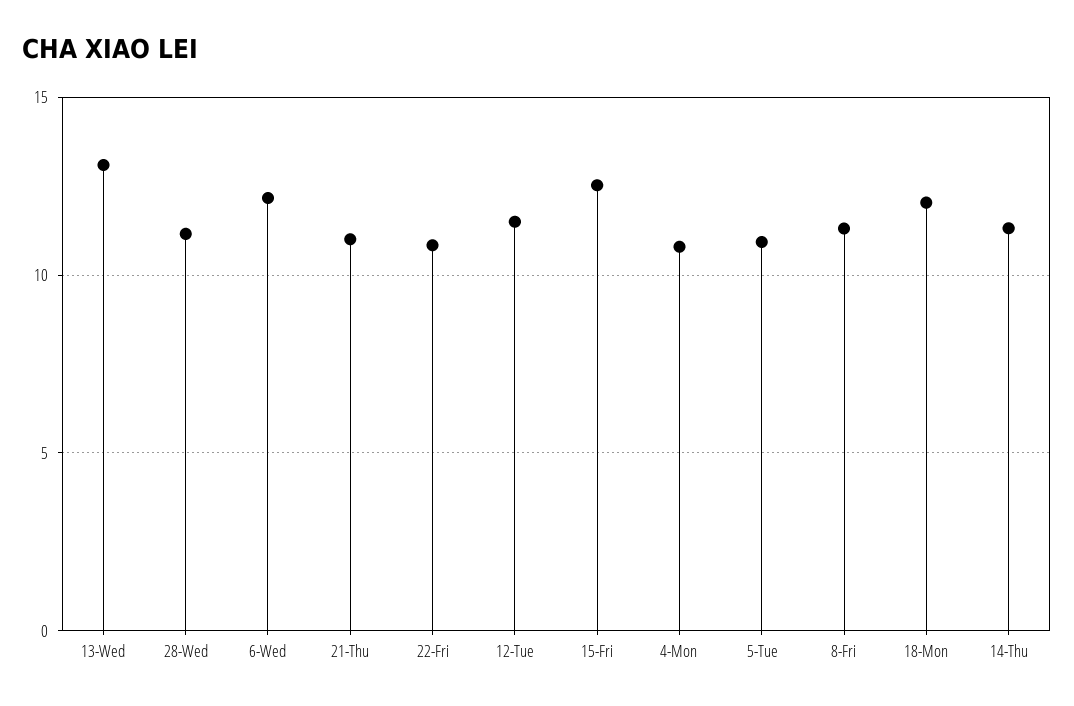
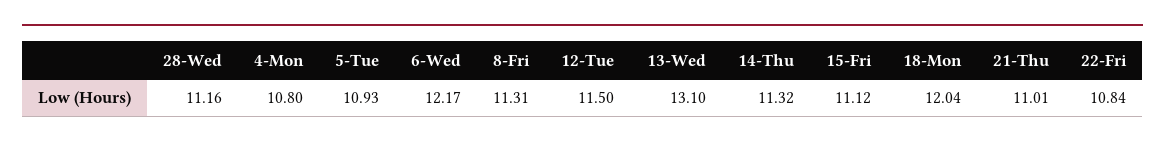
15-Fri: 12.5 -> 11.12

